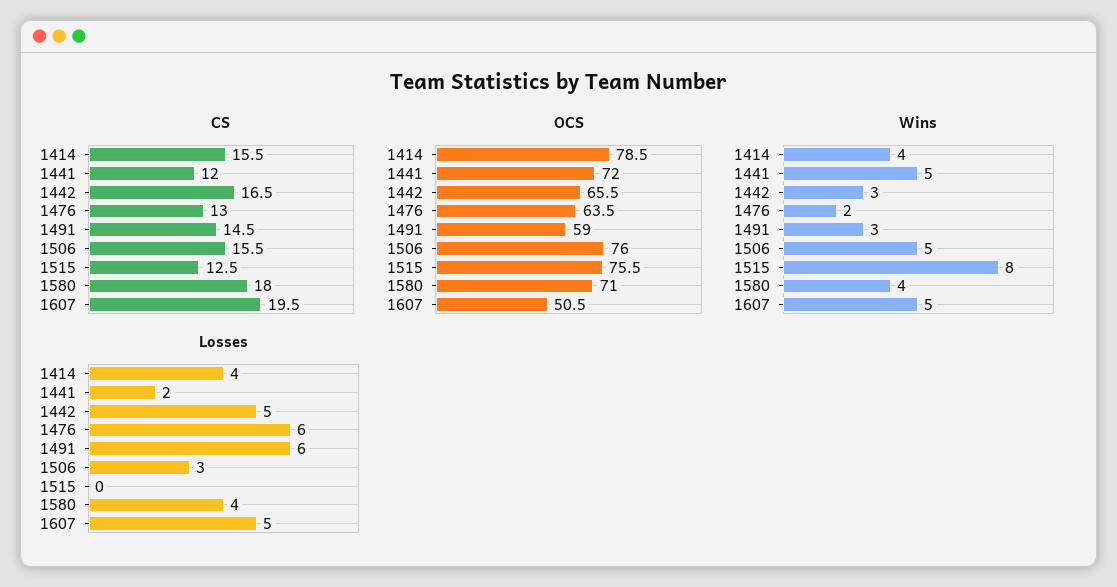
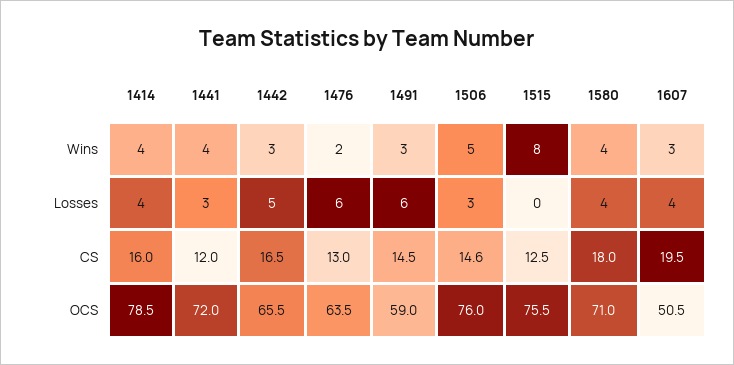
CS, 1414: 15.5 -> 16
CS, 1506: 15.5 -> 14.6
Wins, 1441: 5 -> 4
Wins, 1607: 5 -> 3
Losses, 1441: 2 -> 3
Losses, 1607: 5 -> 4

